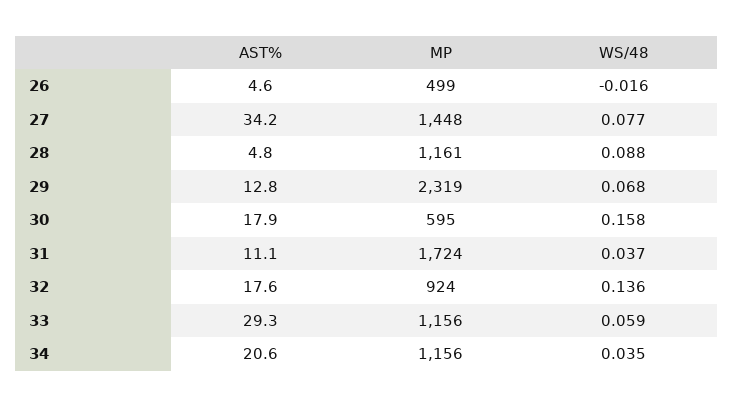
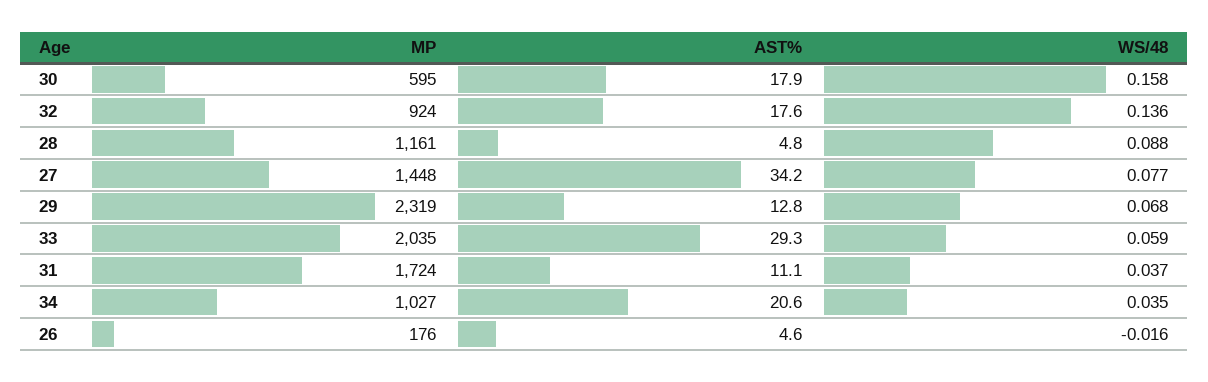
MP, 26: 499 -> 176
MP, 33: 1156 -> 2035
MP, 34: 1156 -> 1027

